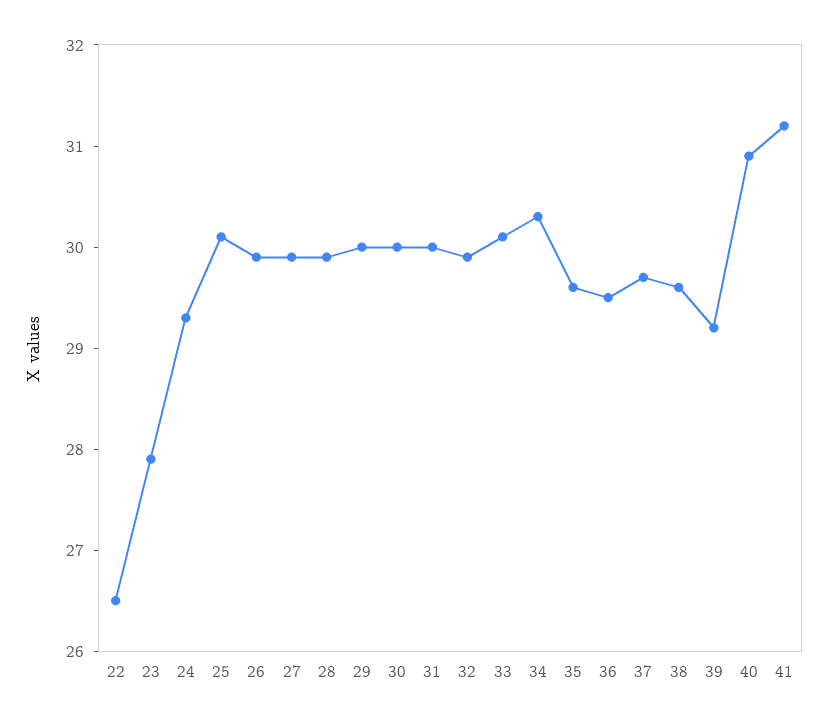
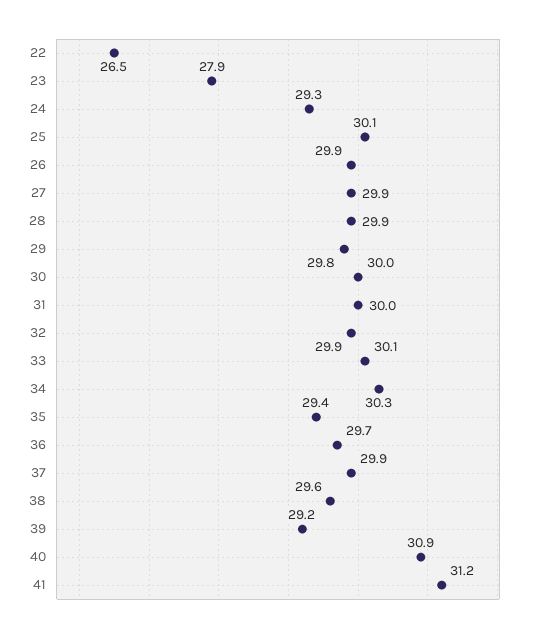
29: 30 -> 29.8
35: 29.6 -> 29.4
36: 29.5 -> 29.7
37: 29.7 -> 29.9

